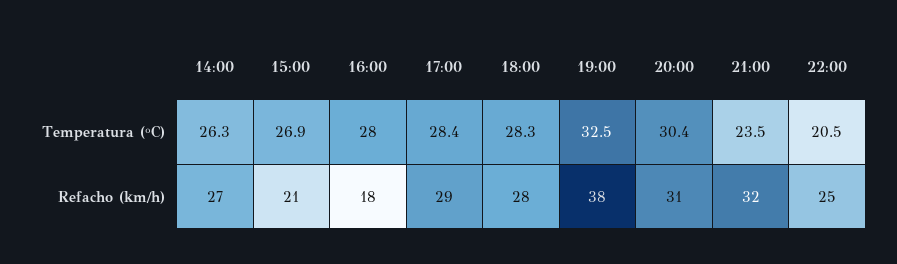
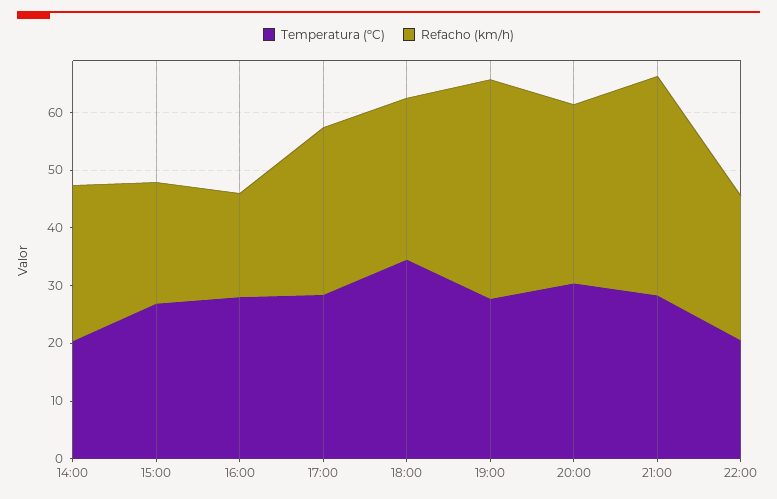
Temperatura (ºC), 14:00: 26.3 -> 20
Temperatura (ºC), 18:00: 28.3 -> 34
Temperatura (ºC), 19:00: 32.5 -> 28
Temperatura (ºC), 21:00: 23.5 -> 28
Refacho (km/h), 21:00: 32 -> 38

